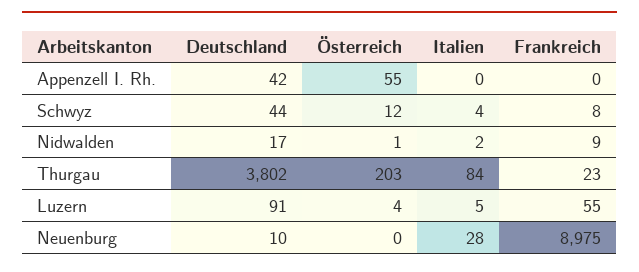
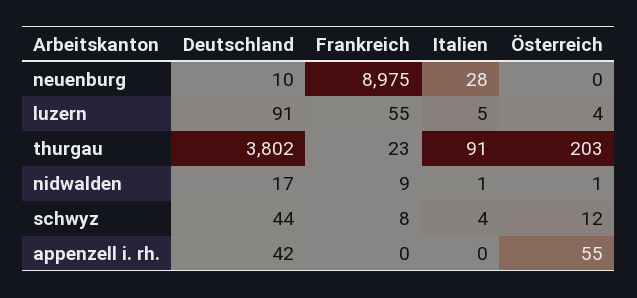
Italien, Nidwalden: 2 -> 1
Italien, Thurgau: 84 -> 91

